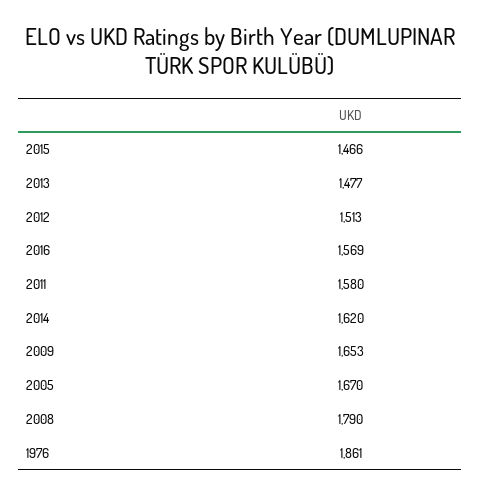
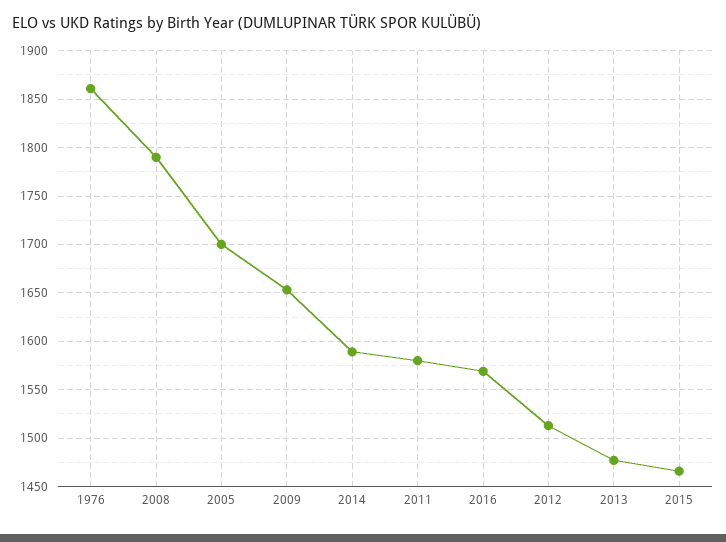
2014: 1620 -> 1590
2005: 1670 -> 1700

